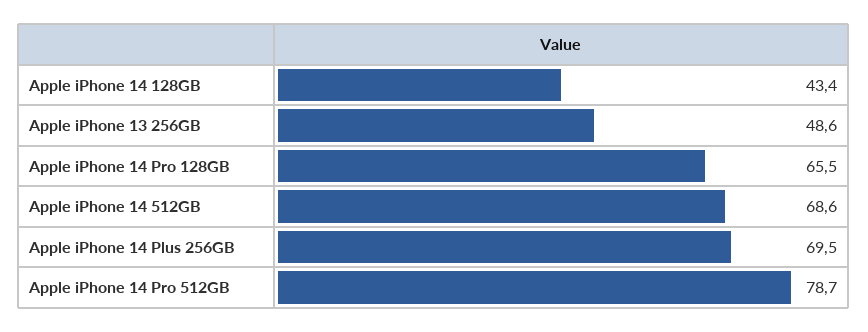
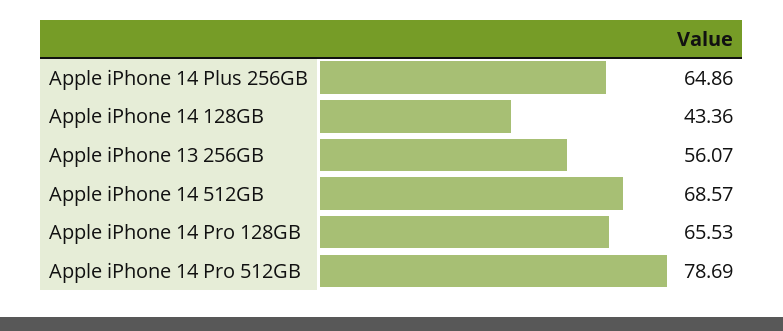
Apple iPhone 13 256GB: 48.6 -> 56.07
Apple iPhone 14 Plus 256GB: 69.5 -> 64.86

